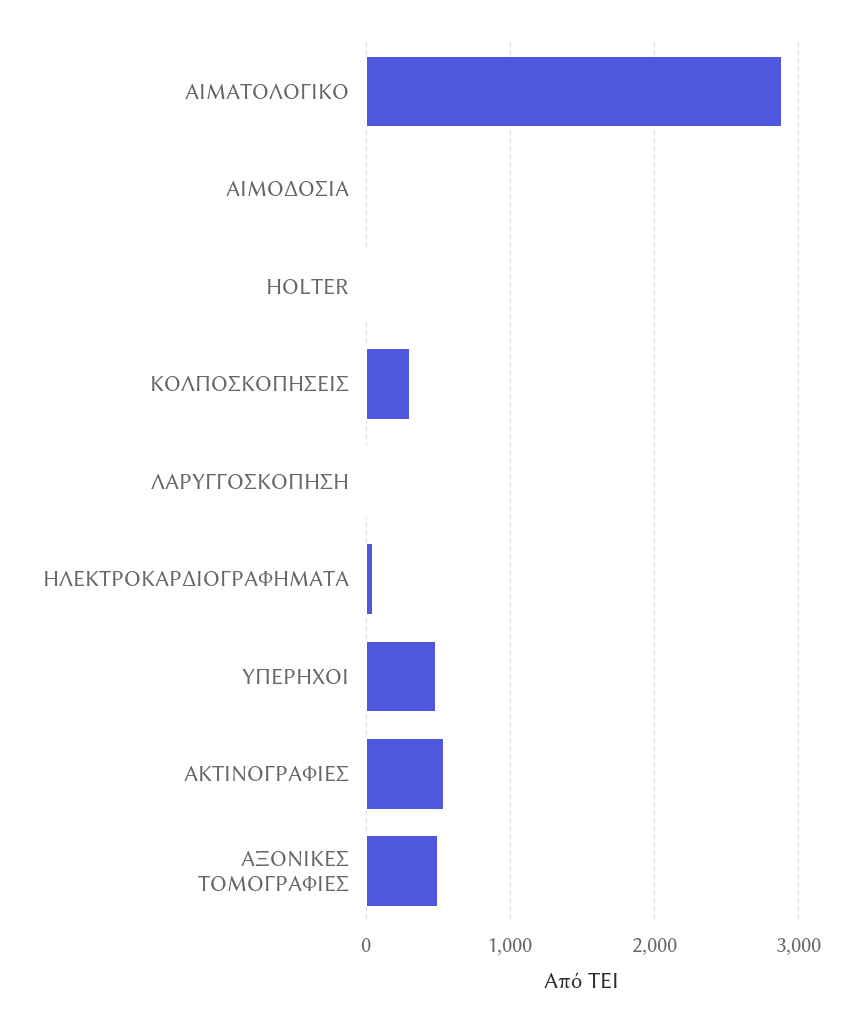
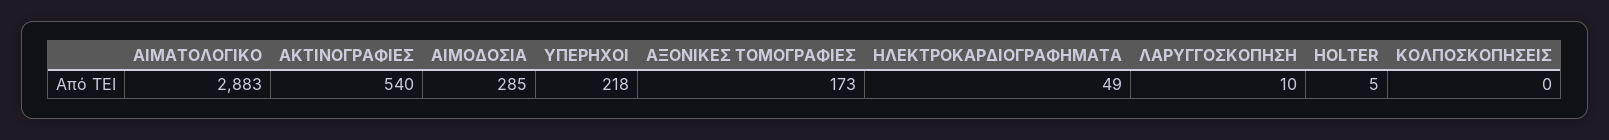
ΑΙΜΟΔΟΣΙΑ: 0 -> 285
ΚΟΛΠΟΣΚΟΠΗΣΕΙΣ: 300 -> 0
ΥΠΕΡΗΧΟΙ: 500 -> 218
ΑΞΟΝΙΚΕΣ ΤΟΜΟΓΡΑΦΙΕΣ: 500 -> 173

